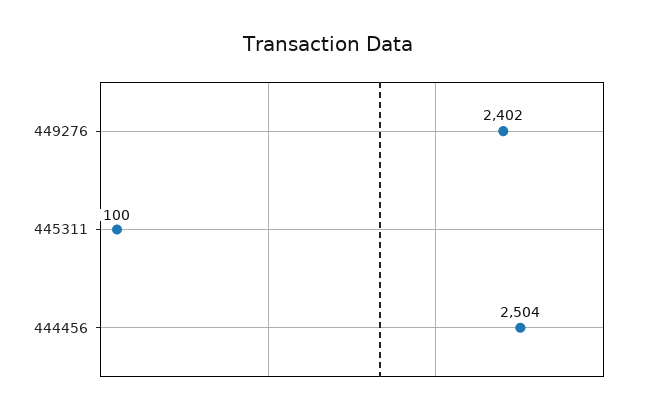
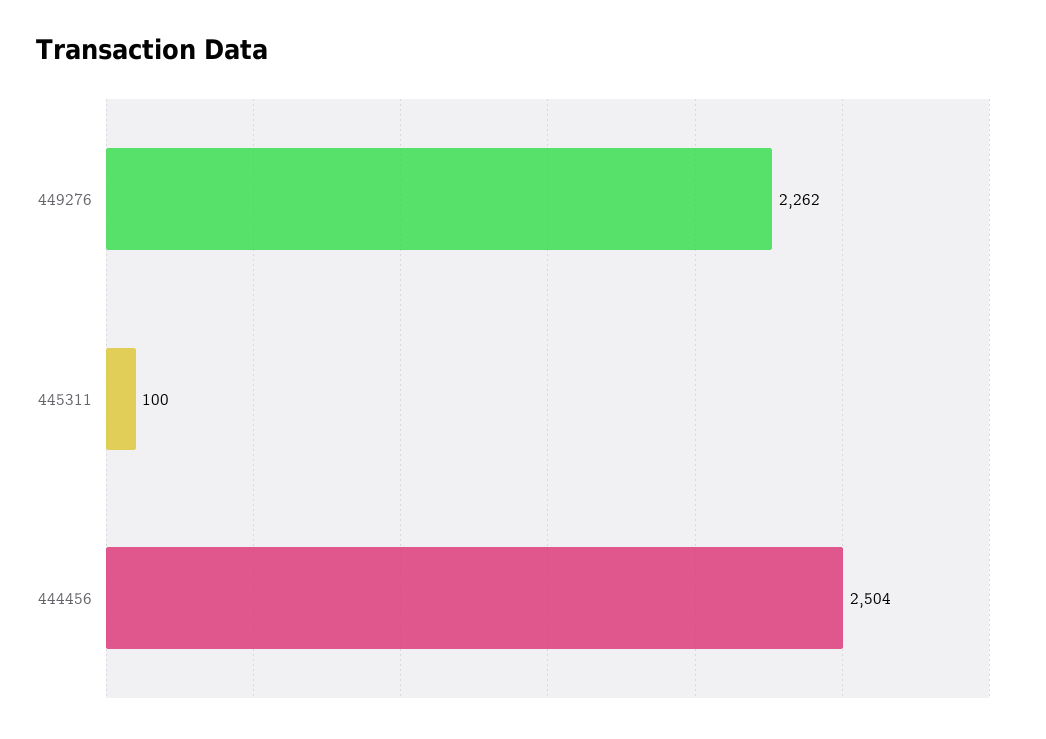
449276: 2402 -> 2262

